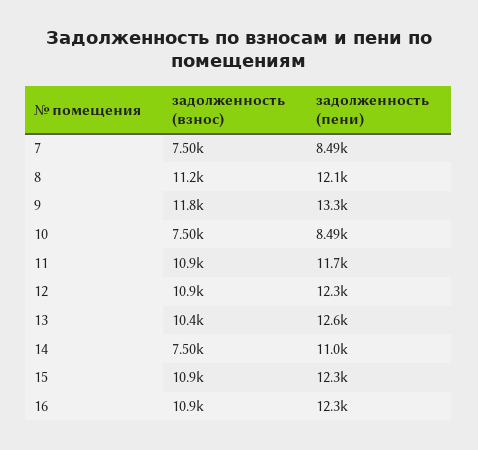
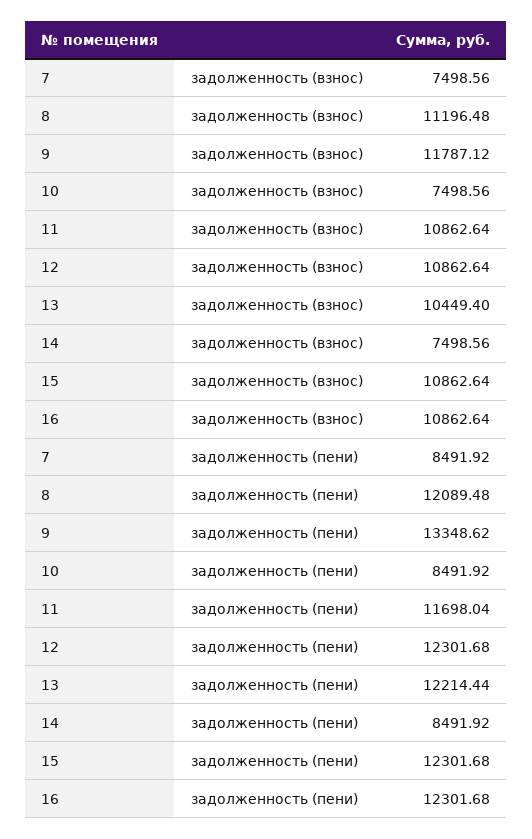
задолженность (пени), 13: 12600 -> 12214.44
задолженность (пени), 14: 11000 -> 8491.92

